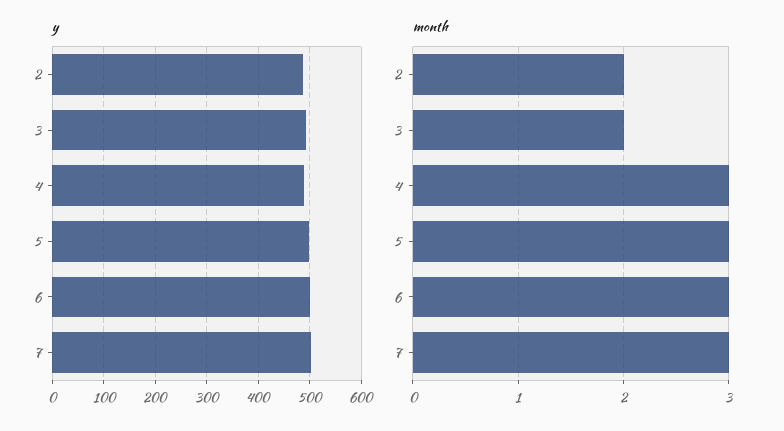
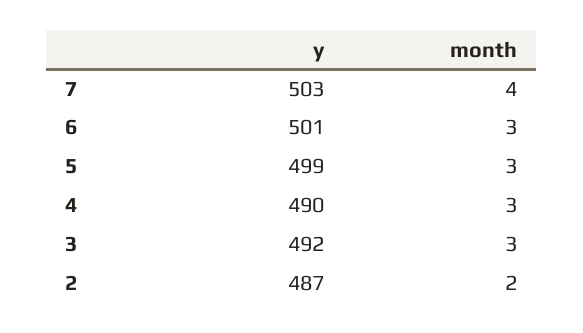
month, 3: 2 -> 3
month, 7: 3 -> 4

